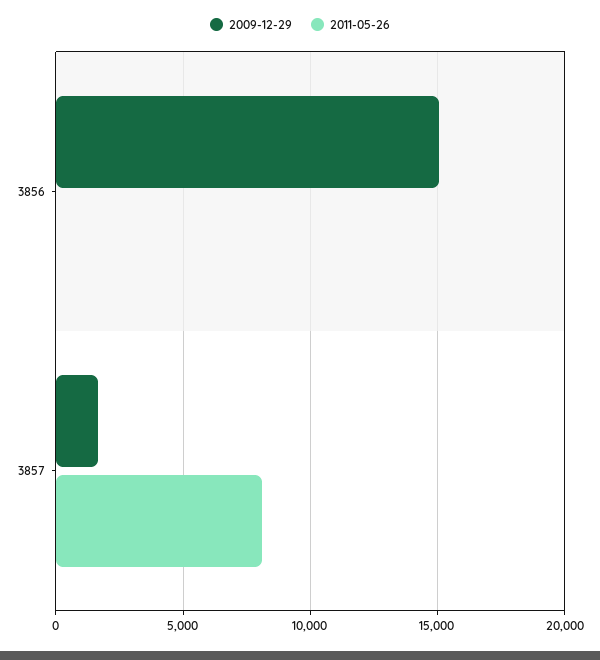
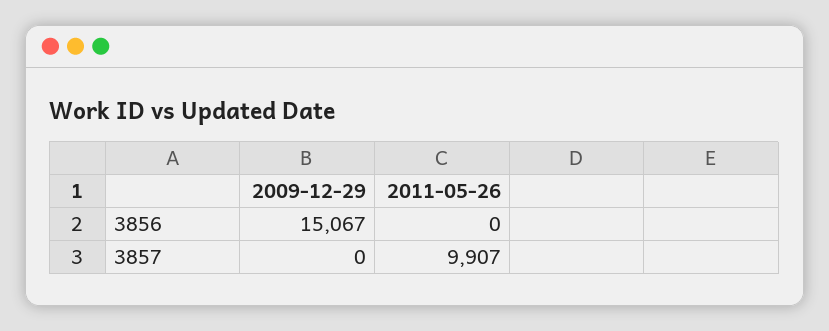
2009-12-29, 3857: 1500 -> 0
2011-05-26, 3857: 8000 -> 9907

